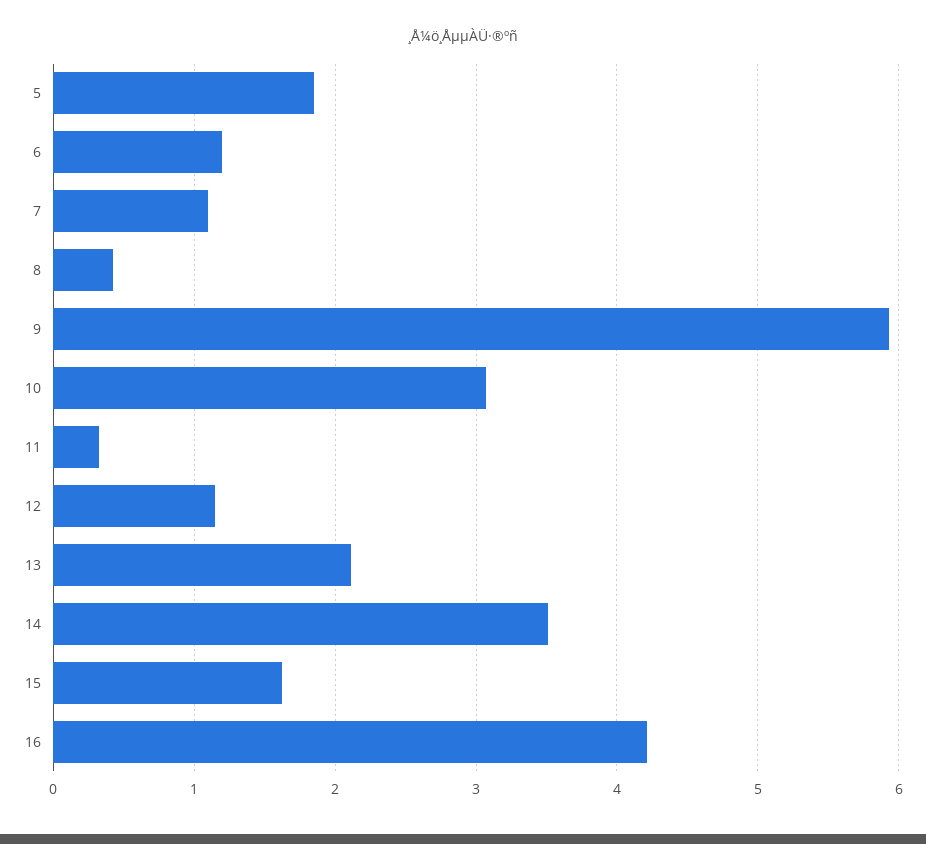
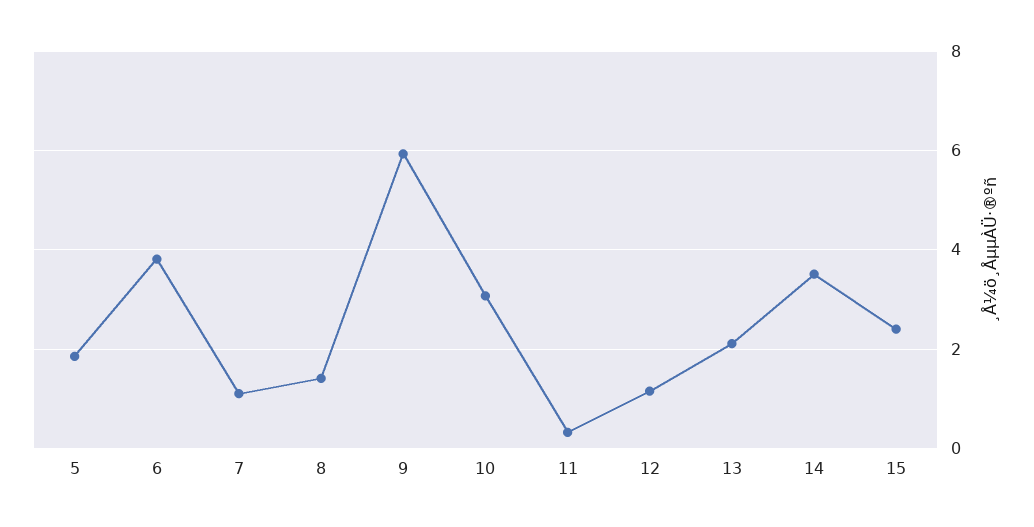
6: 1.2 -> 3.8
8: 0.4 -> 1.4
15: 1.6 -> 2.4
16: 4.2 -> none

